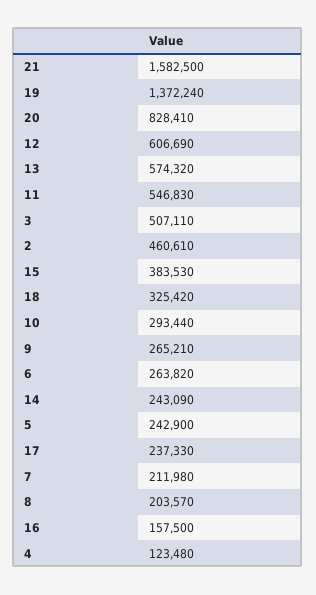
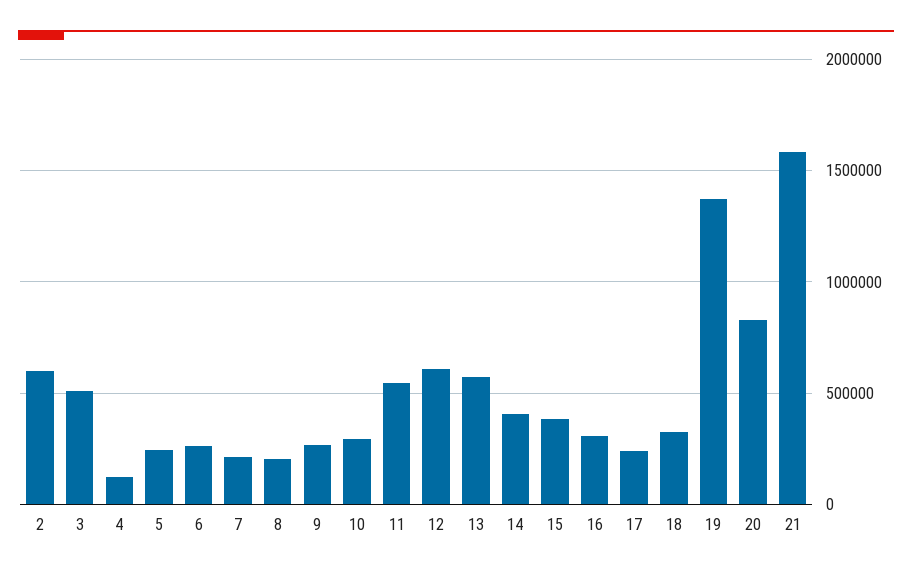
2: 460610 -> 600000
14: 243090 -> 400000
16: 157500 -> 300000

